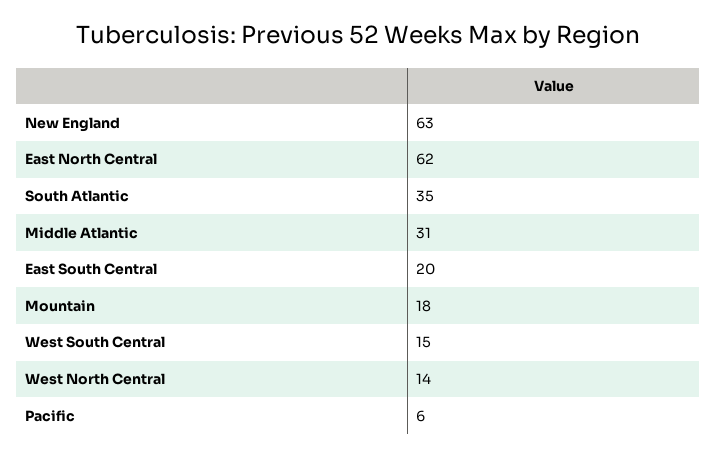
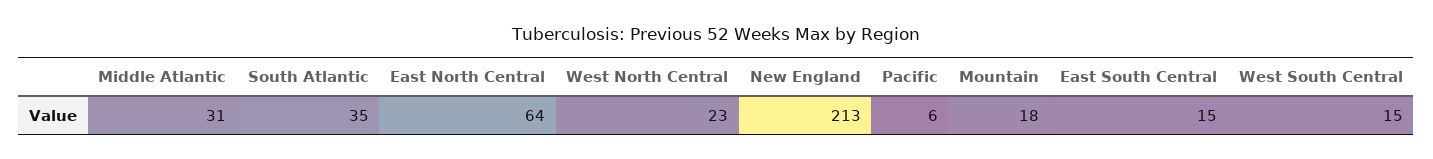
New England: 63 -> 213
East North Central: 62 -> 64
East South Central: 20 -> 15
West North Central: 14 -> 23

